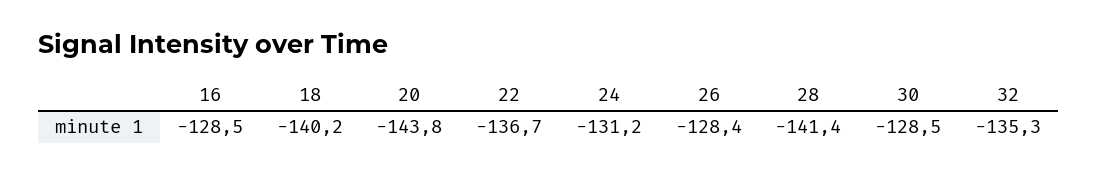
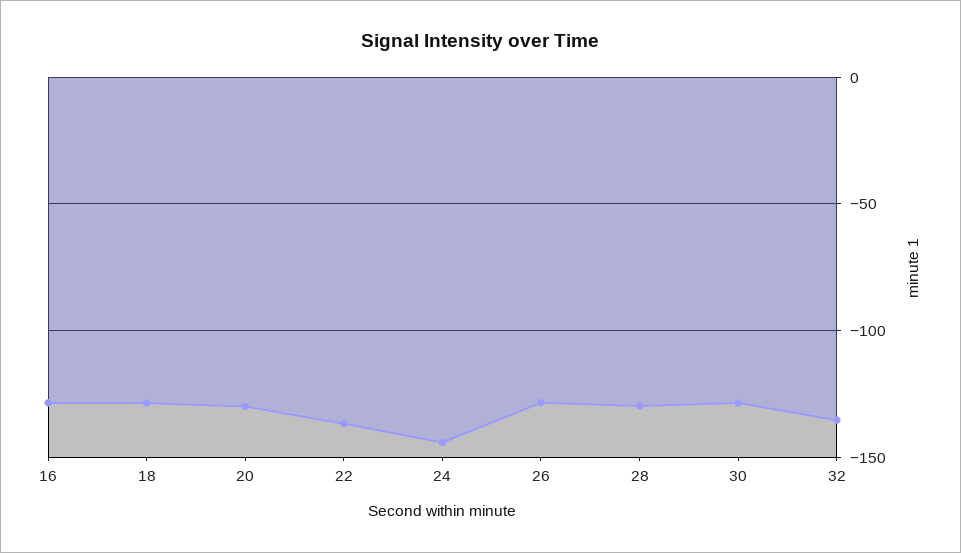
18: -140.2 -> -130
20: -143.8 -> -130
24: -131.2 -> -145
28: -141.4 -> -130

